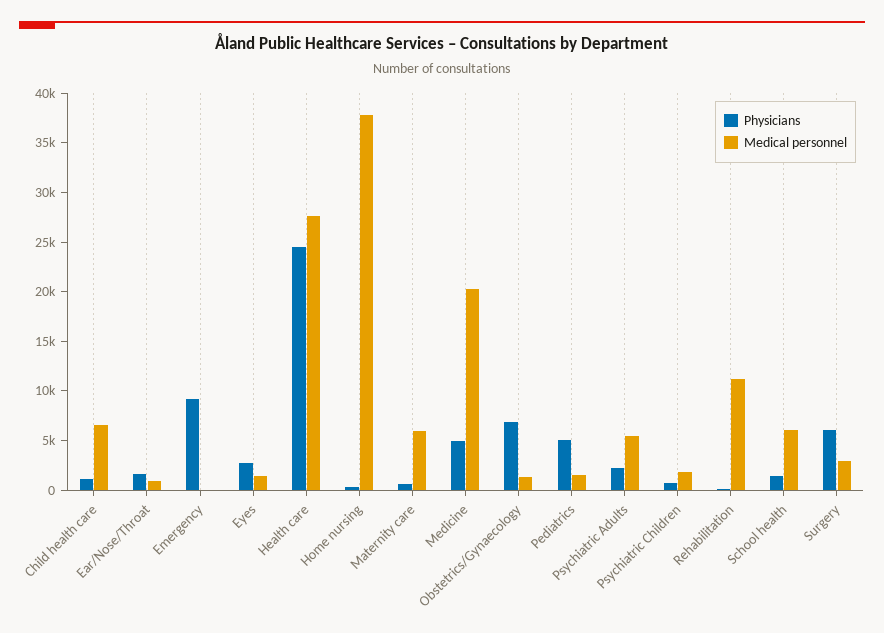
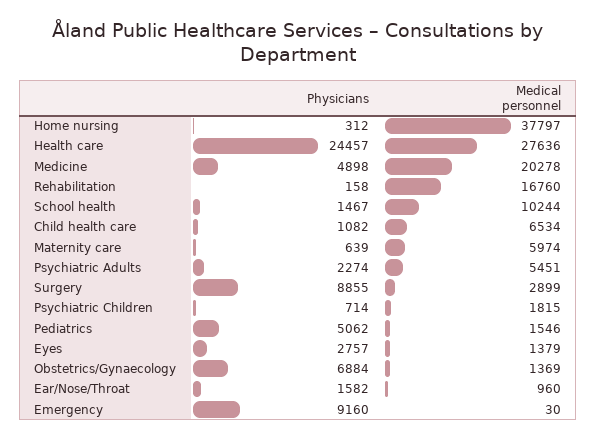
Medical personnel, Rehabilitation: 11000 -> 16760
Medical personnel, School health: 6000 -> 10244
Physicians, Surgery: 6000 -> 8855

